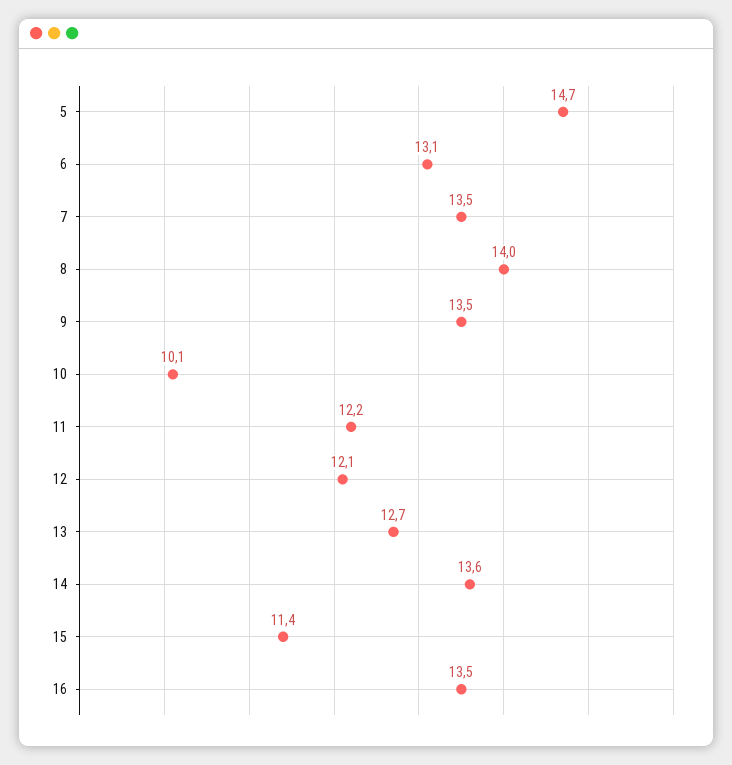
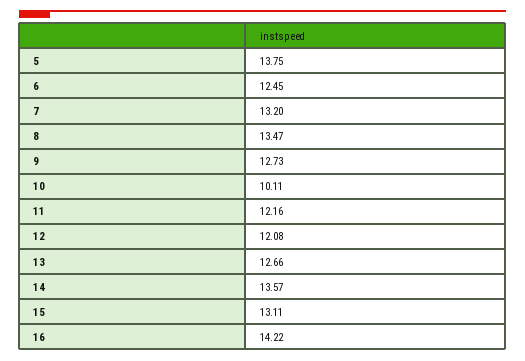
5: 14.7 -> 13.75
6: 13.1 -> 12.45
7: 13.5 -> 13.2
8: 14 -> 13.47
9: 13.5 -> 12.73
15: 11.4 -> 13.11
16: 13.5 -> 14.22

